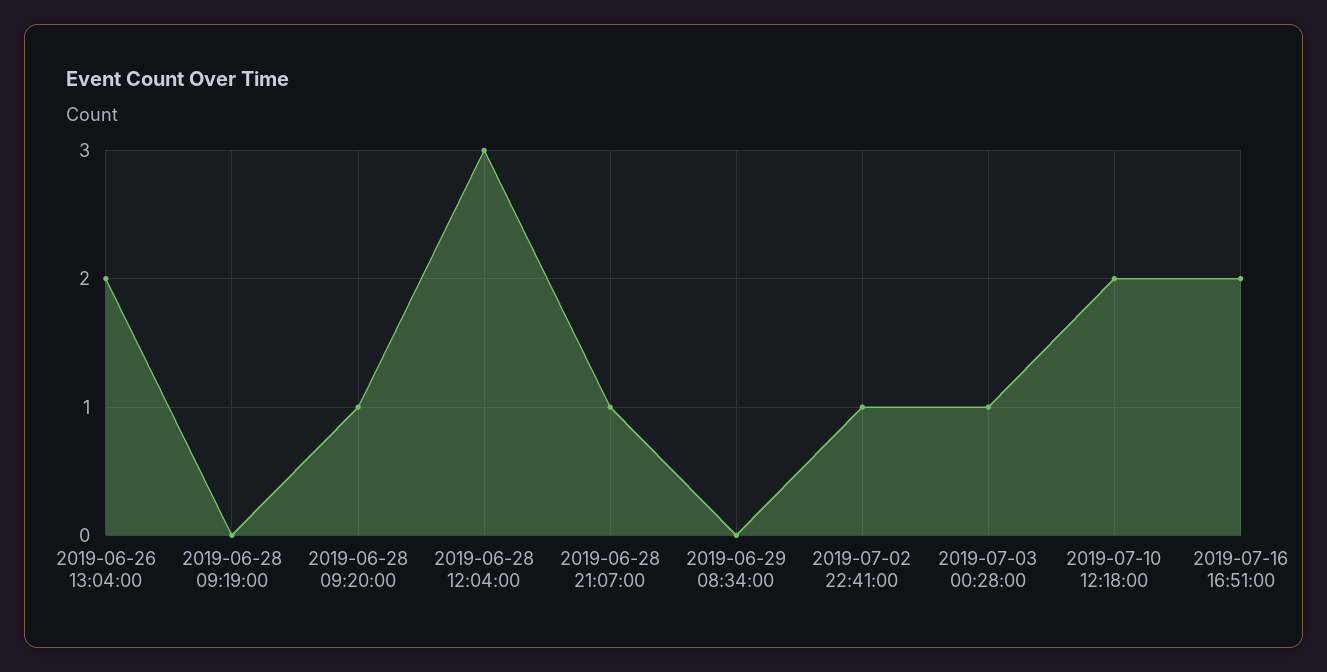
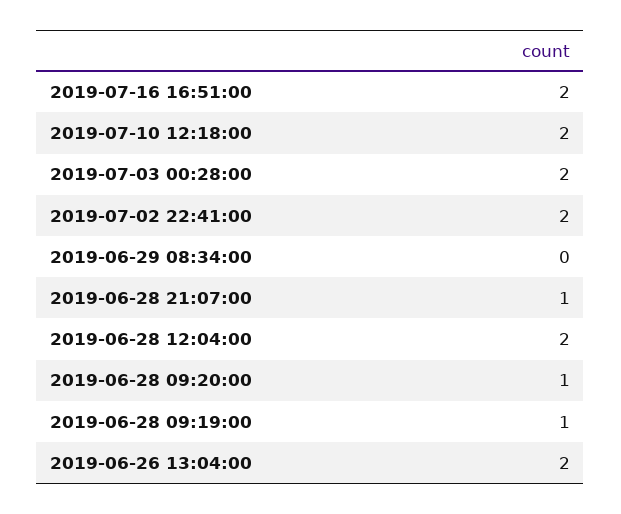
2019-06-28 09:19:00: 0 -> 1
2019-06-28 12:04:00: 3 -> 2
2019-07-02 22:41:00: 1 -> 2
2019-07-03 00:28:00: 1 -> 2

